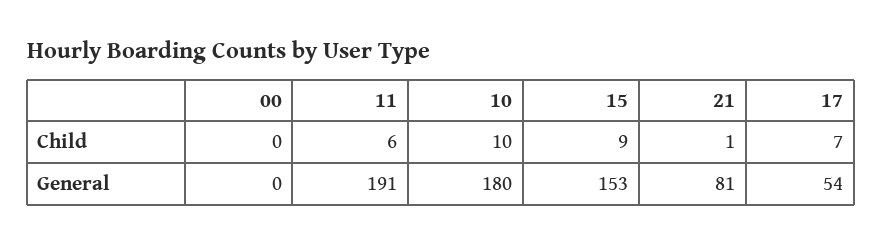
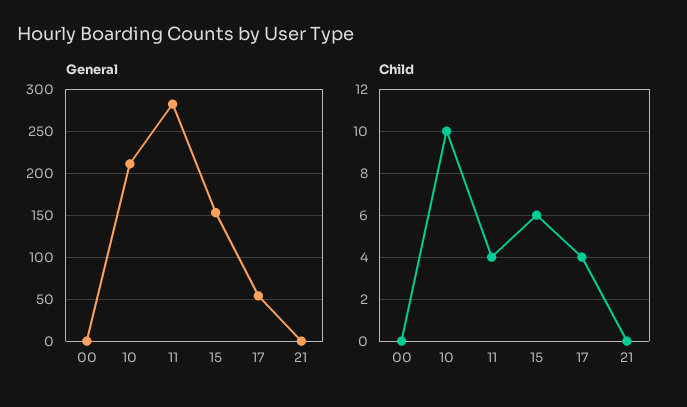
Child, 11: 6 -> 4
Child, 15: 9 -> 6
Child, 21: 1 -> 0
Child, 17: 7 -> 4
General, 11: 191 -> 280
General, 10: 180 -> 210
General, 21: 81 -> 0

